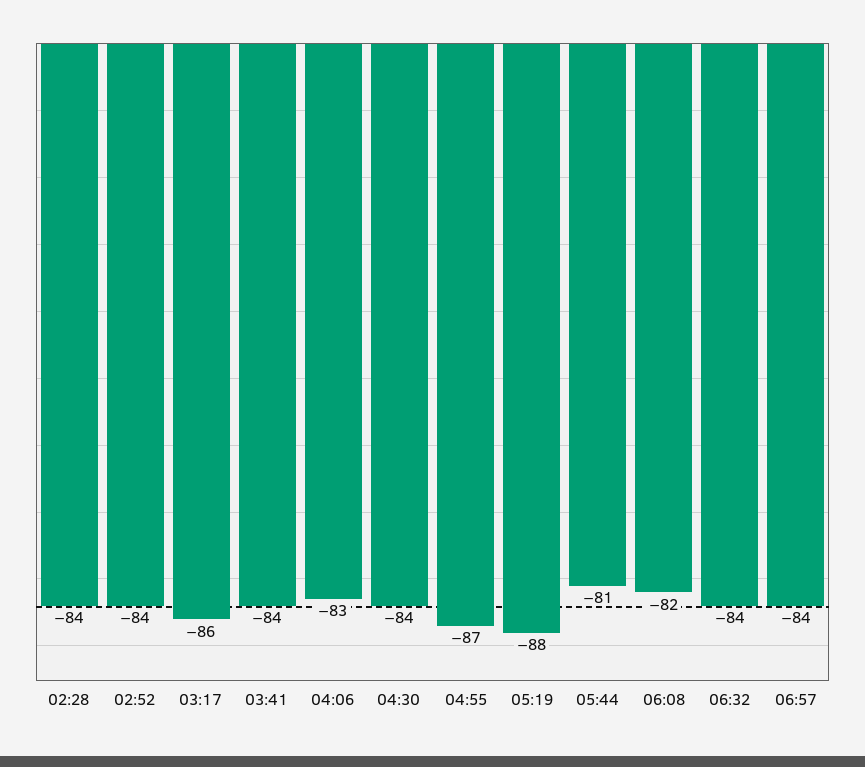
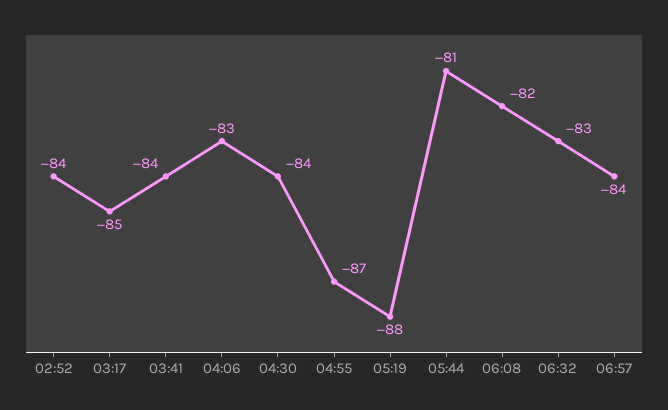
02:28: -84 -> none
03:17: -86 -> -85
06:32: -84 -> -83

